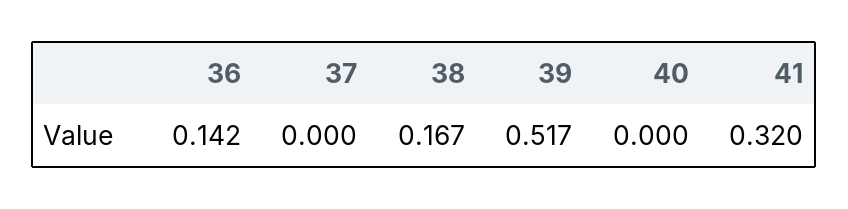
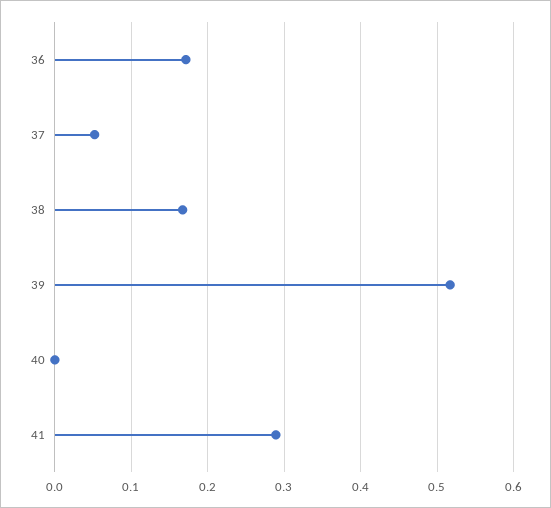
36: 0.142 -> 0.17
37: 0 -> 0.05
41: 0.32 -> 0.29

